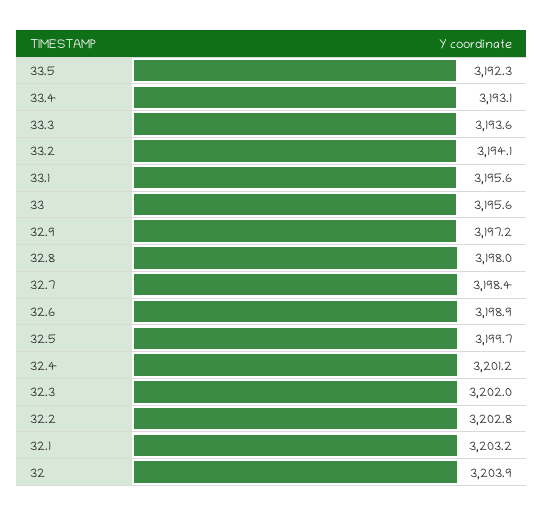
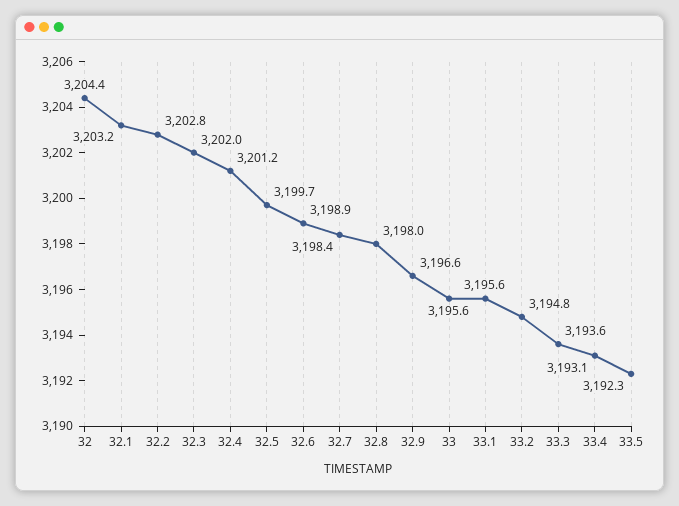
33.2: 3194.1 -> 3194.8
32.9: 3197.2 -> 3196.6
32: 3203.9 -> 3204.4

